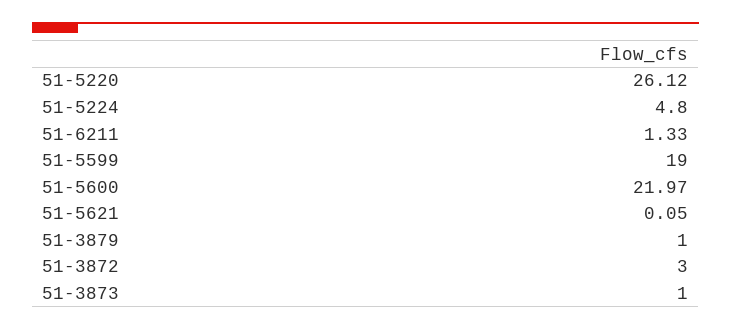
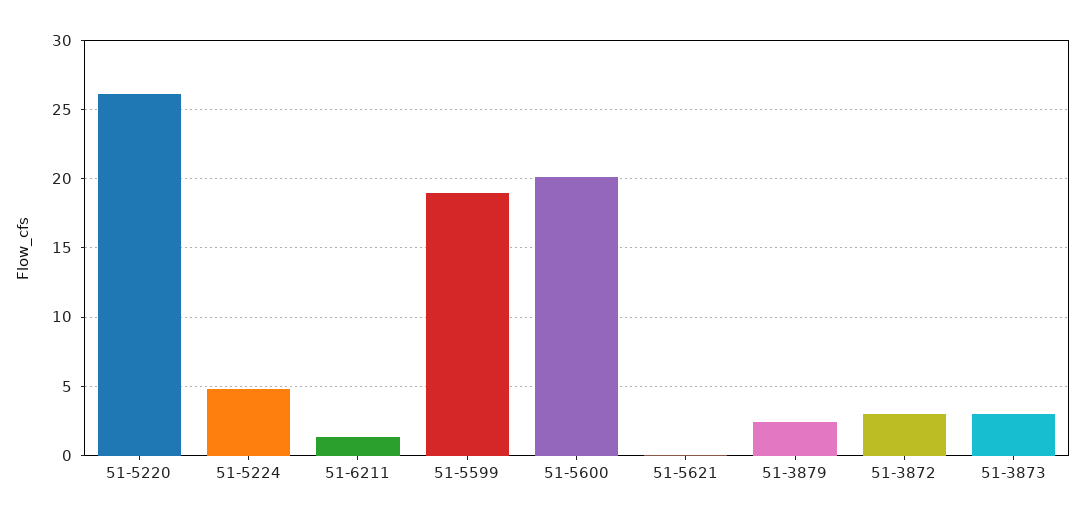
51-5600: 21.97 -> 20
51-3879: 1 -> 2.5
51-3873: 1 -> 3

